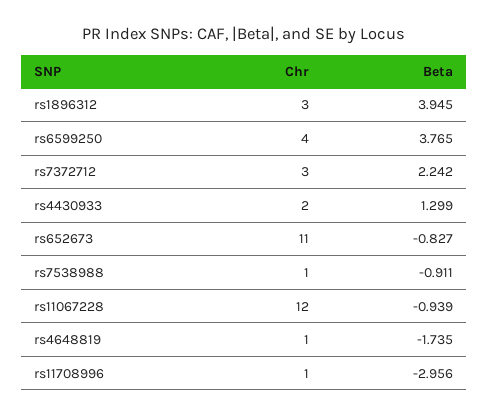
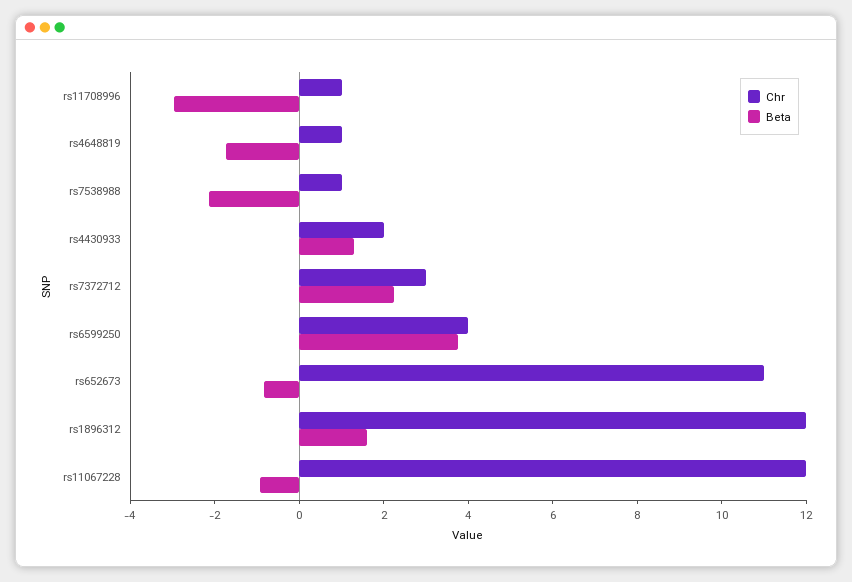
Chr, rs1896312: 3 -> 12
Beta, rs1896312: 3.945 -> 1.5
Beta, rs7538988: -0.911 -> -2

